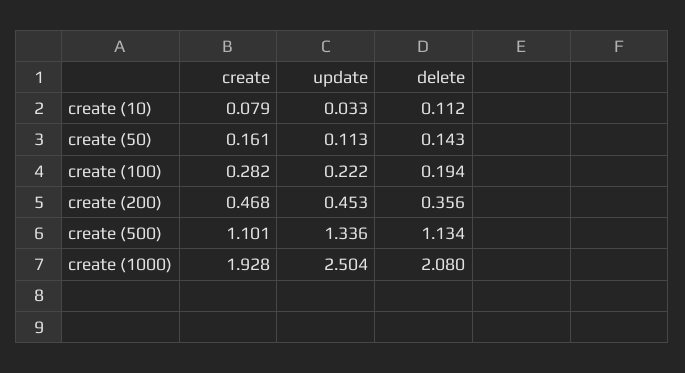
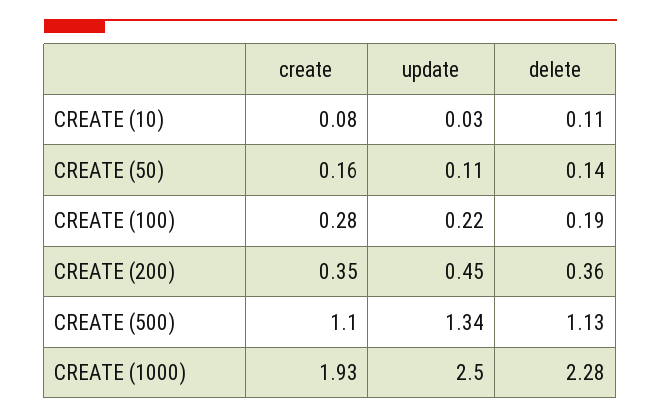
create, create (200): 0.468 -> 0.35
delete, create (1000): 2.08 -> 2.28

